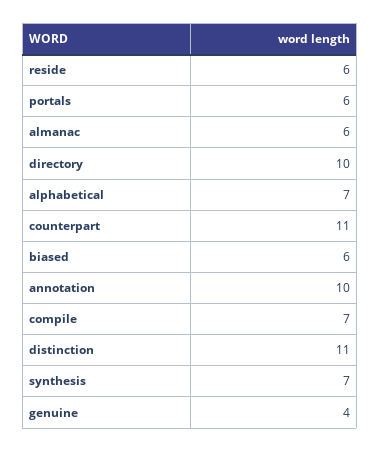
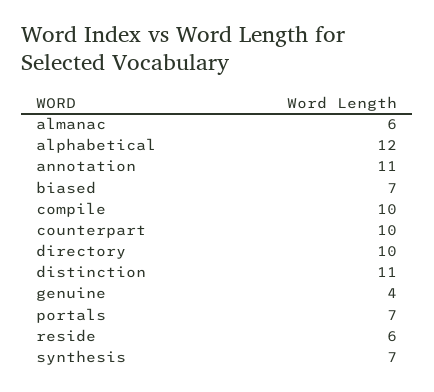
portals: 6 -> 7
alphabetical: 7 -> 12
counterpart: 11 -> 10
biased: 6 -> 7
annotation: 10 -> 11
compile: 7 -> 10

